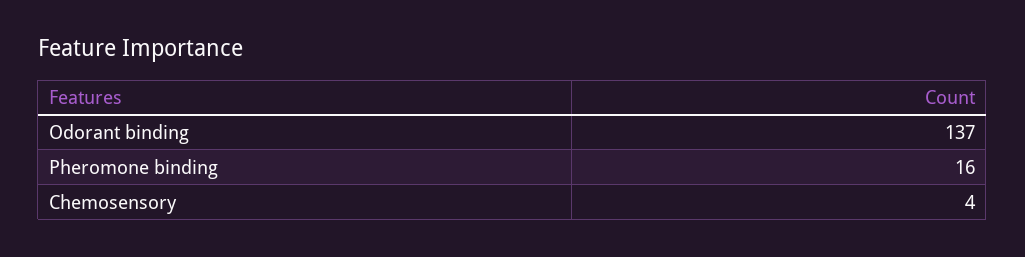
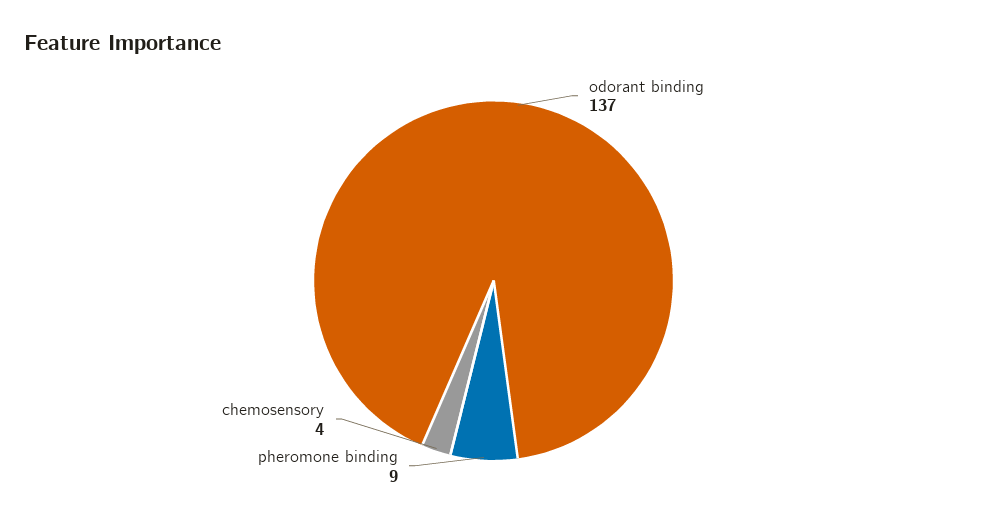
Pheromone binding: 16 -> 9

